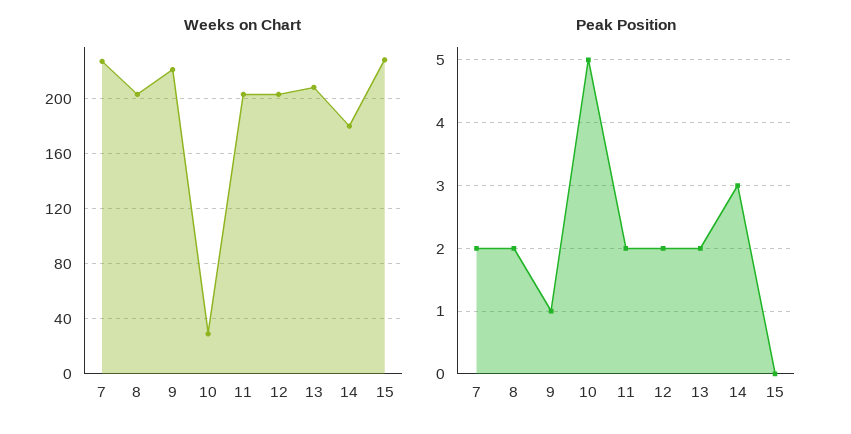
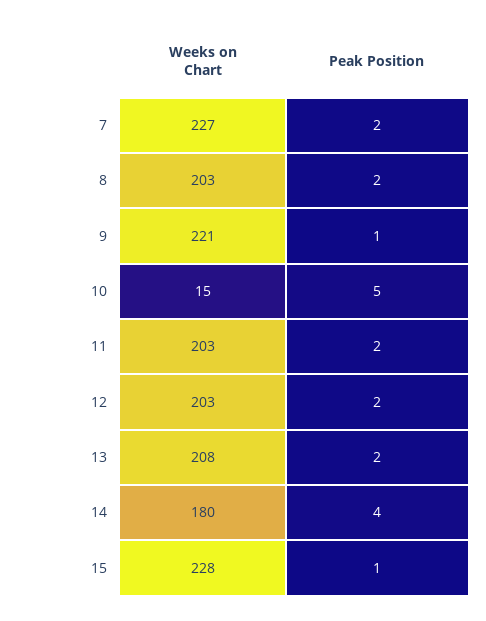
Weeks on Chart, 10: 30 -> 15
Peak Position, 14: 3 -> 4
Peak Position, 15: 0 -> 1

